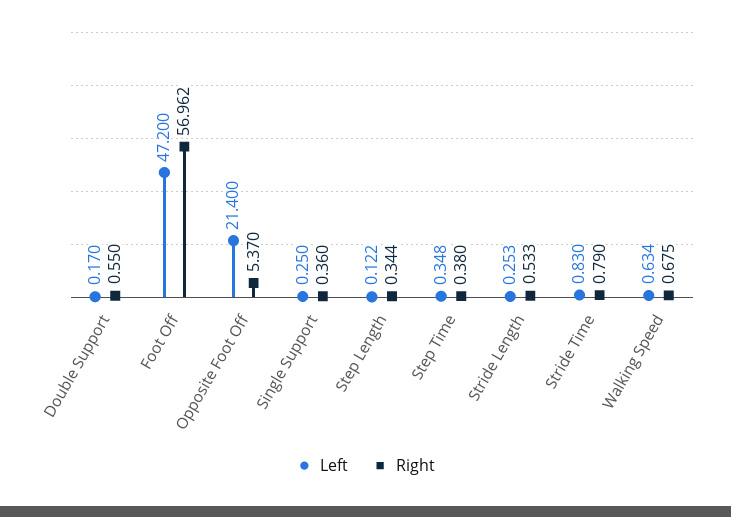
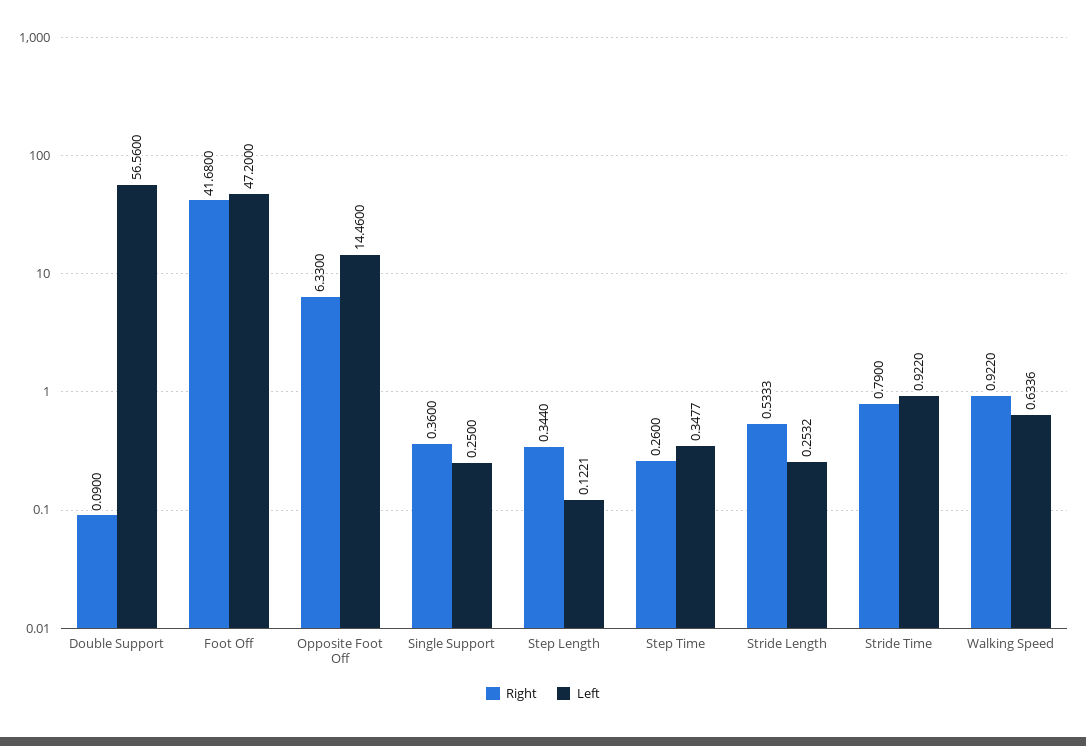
Left, Double Support: 0.17 -> 56.56
Right, Double Support: 0.55 -> 0.09
Right, Foot Off: 56.962 -> 41.68
Left, Opposite Foot Off: 21.4 -> 14.46
Right, Opposite Foot Off: 5.37 -> 6.33
Right, Step Time: 0.38 -> 0.26
Left, Stride Time: 0.83 -> 0.922
Right, Walking Speed: 0.675 -> 0.922

